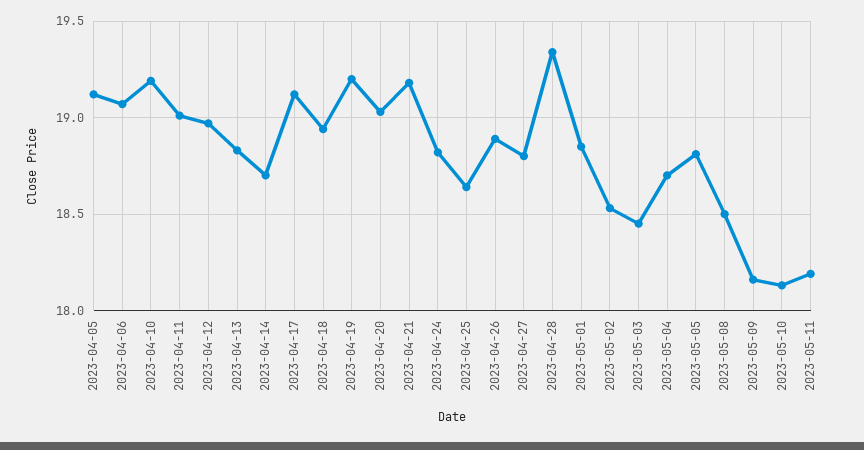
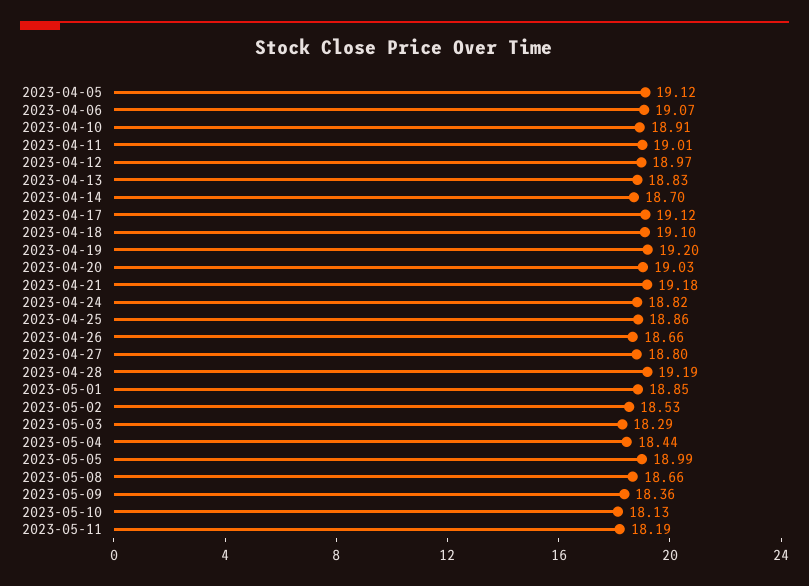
2023-04-10: 19.2 -> 18.91
2023-04-18: 18.95 -> 19.1
2023-04-25: 18.65 -> 18.86
2023-04-26: 18.9 -> 18.66
2023-04-28: 19.35 -> 19.19
2023-05-03: 18.45 -> 18.29
2023-05-04: 18.7 -> 18.44
2023-05-05: 18.8 -> 18.99
2023-05-08: 18.5 -> 18.66
2023-05-09: 18.15 -> 18.36

